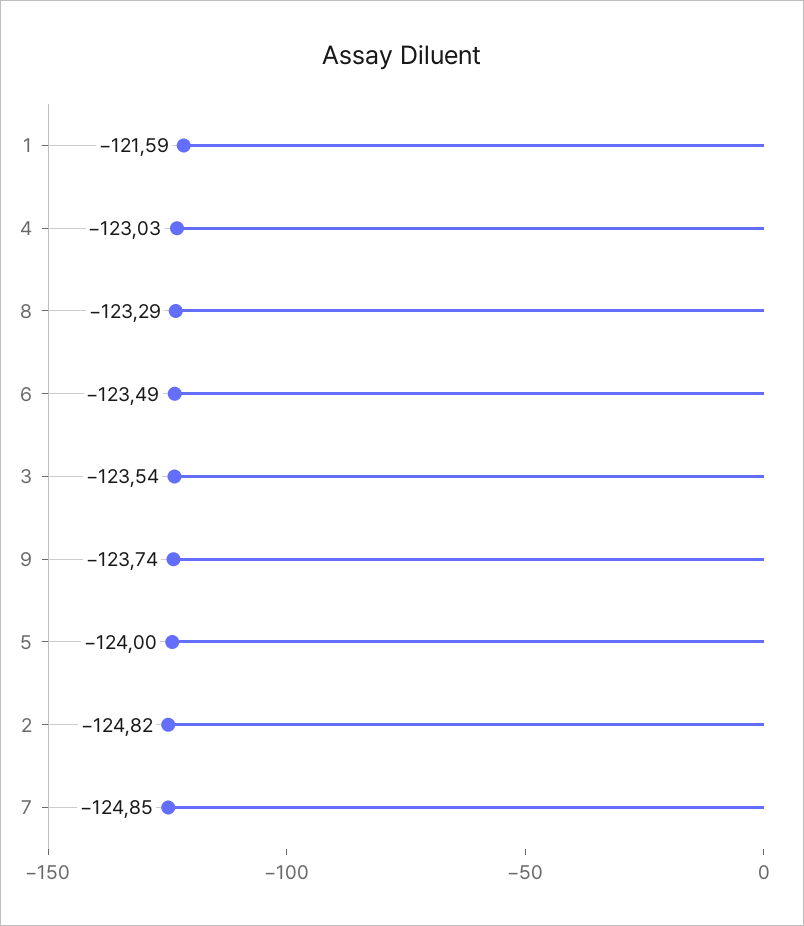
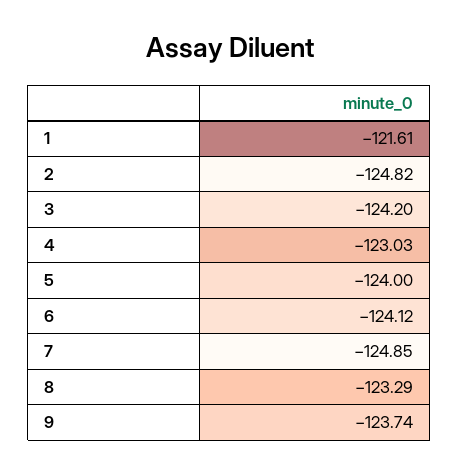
1: -121.59 -> -121.61
6: -123.49 -> -124.12
3: -123.54 -> -124.2

